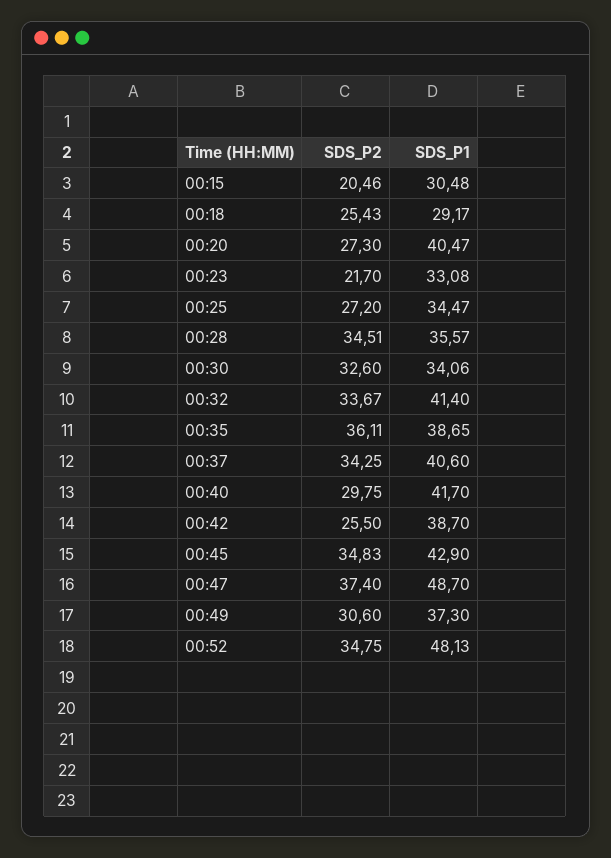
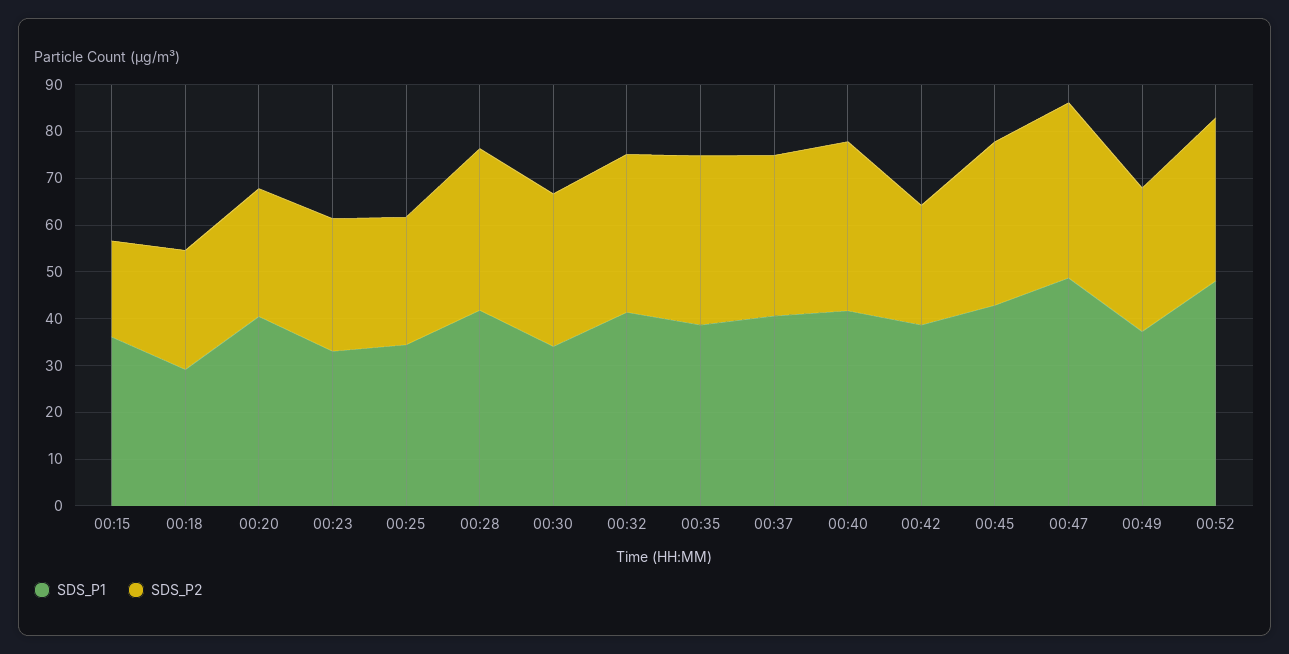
SDS_P1, 00:15: 30.48 -> 36
SDS_P2, 00:23: 21.7 -> 28
SDS_P1, 00:28: 35.57 -> 42
SDS_P2, 00:40: 29.75 -> 36

